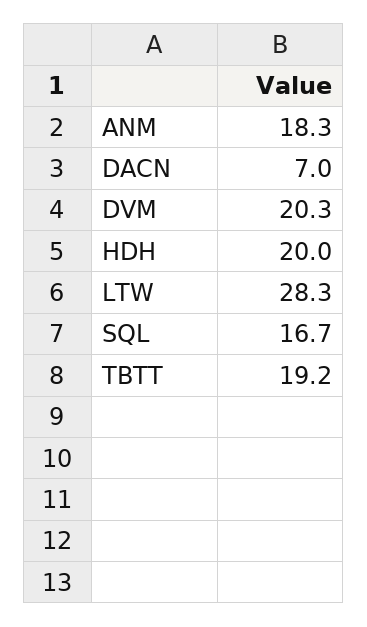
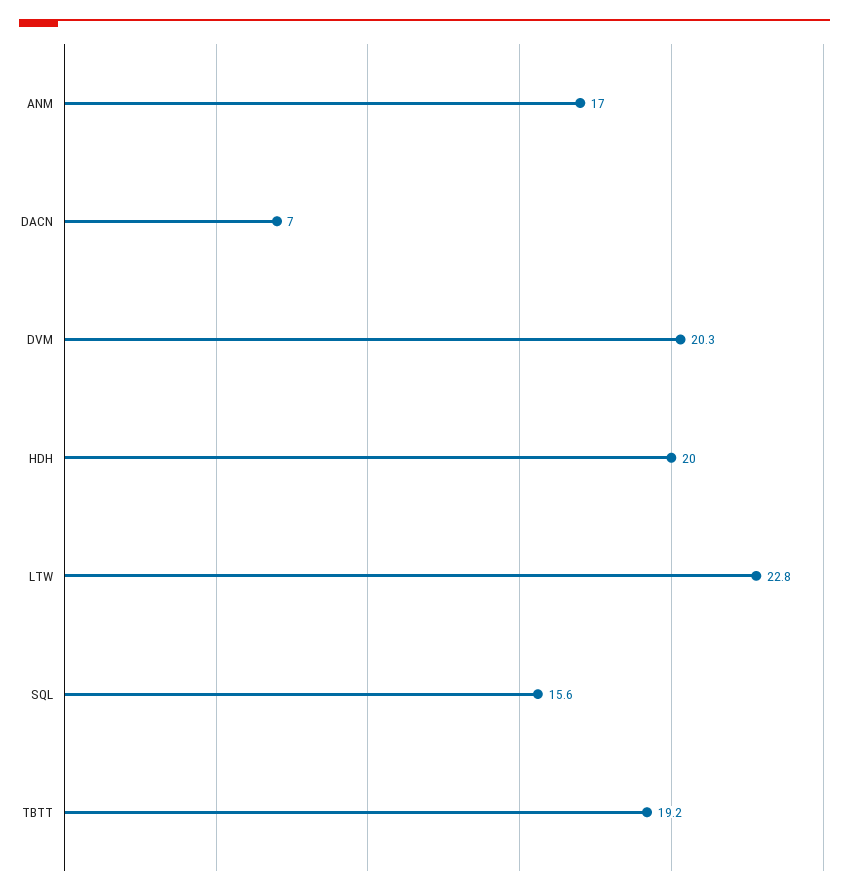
ANM: 18.3 -> 17
LTW: 28.3 -> 22.8
SQL: 16.7 -> 15.6

